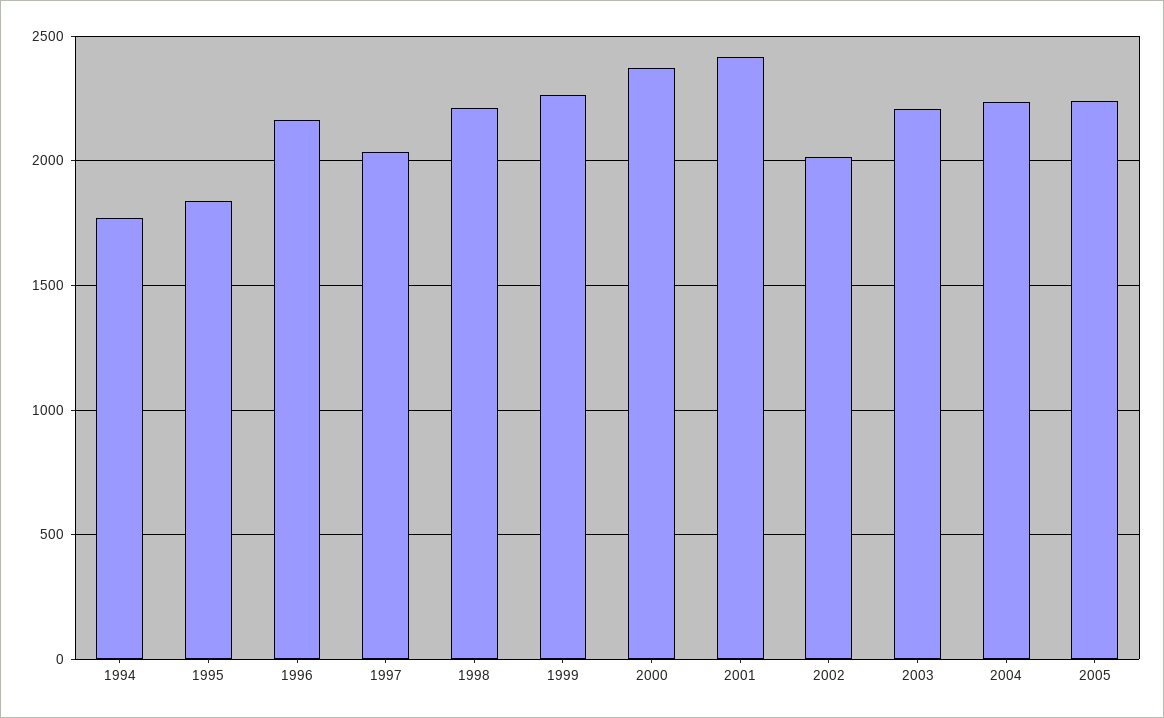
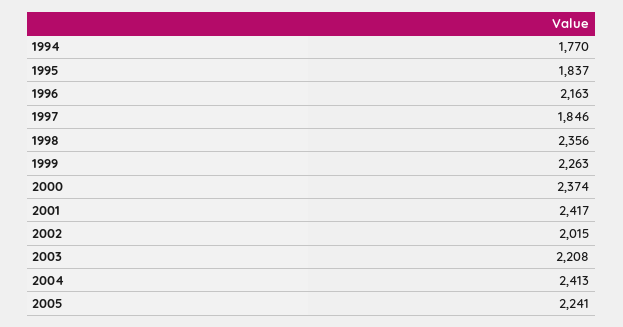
1997: 2050 -> 1846
1998: 2200 -> 2356
2004: 2250 -> 2413

